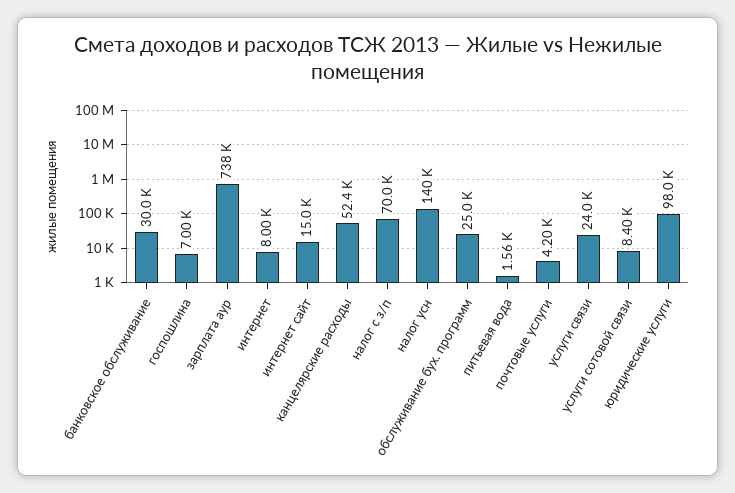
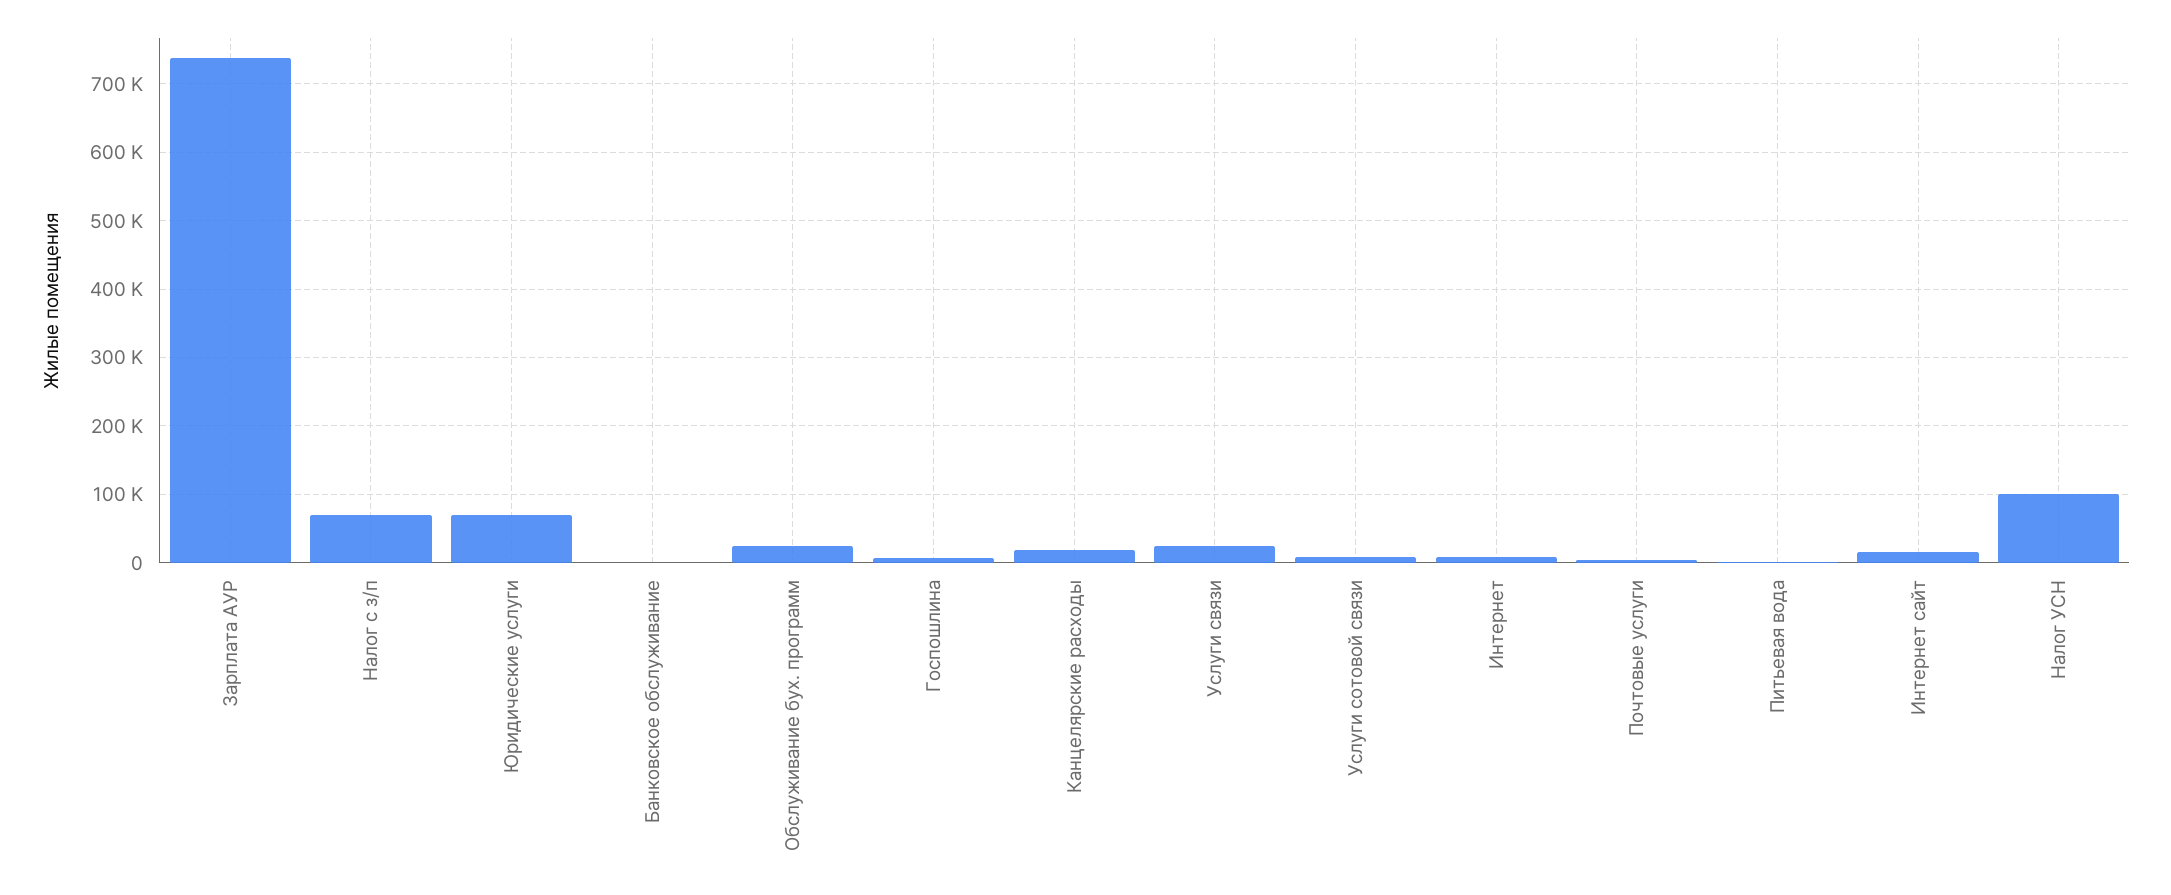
банковское обслуживание: 30000 -> 0
канцелярские расходы: 52400 -> 20000
налог усн: 140000 -> 100000
юридические услуги: 98000 -> 70000

